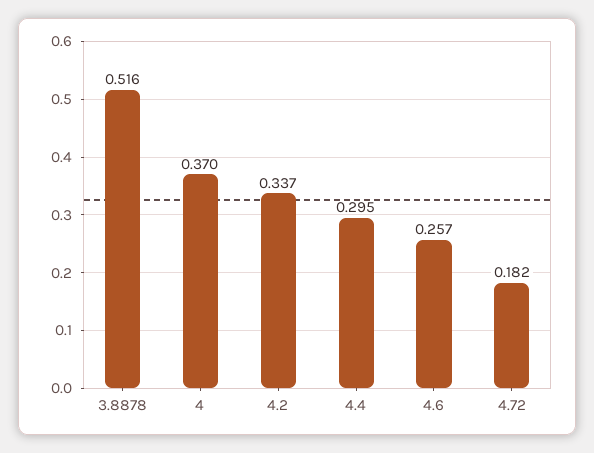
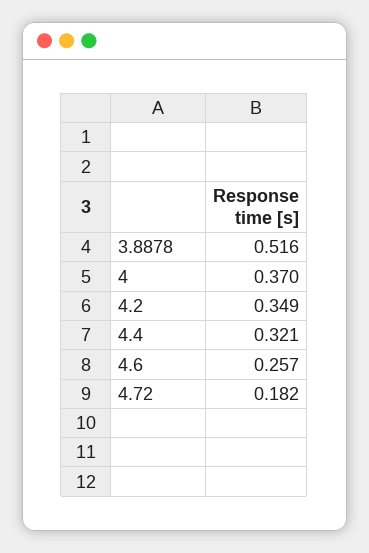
4.2: 0.337 -> 0.349
4.4: 0.295 -> 0.321

